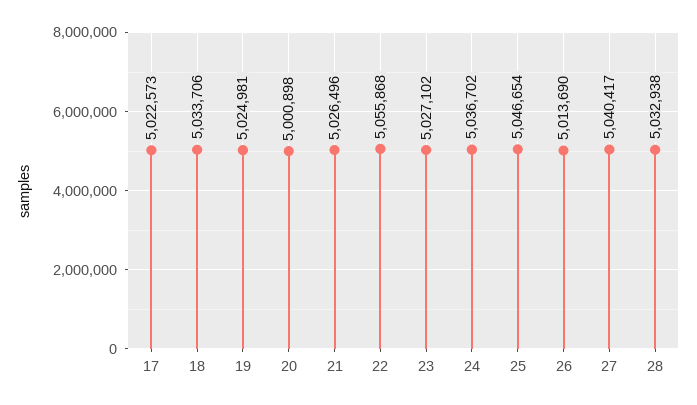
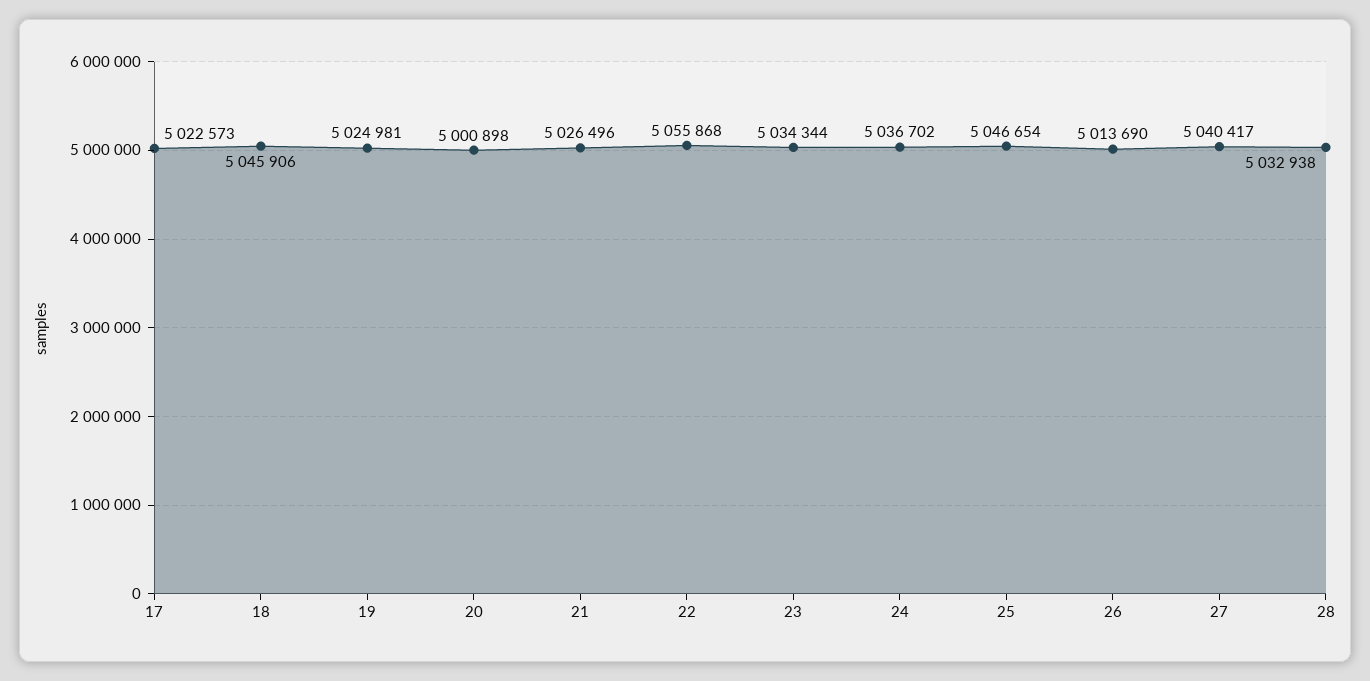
18: 5033706 -> 5045906
23: 5027102 -> 5034344

